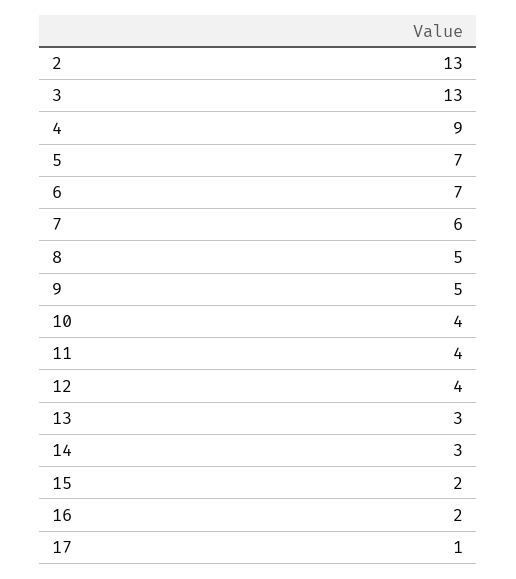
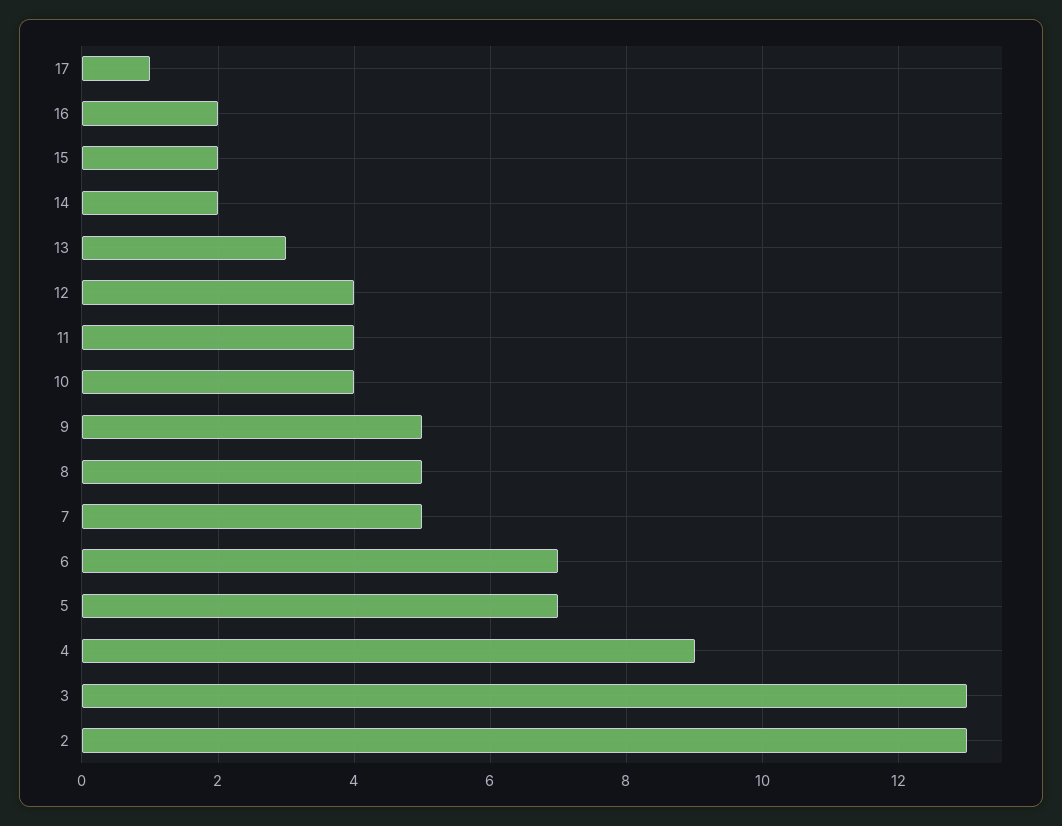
7: 6 -> 5
14: 3 -> 2

